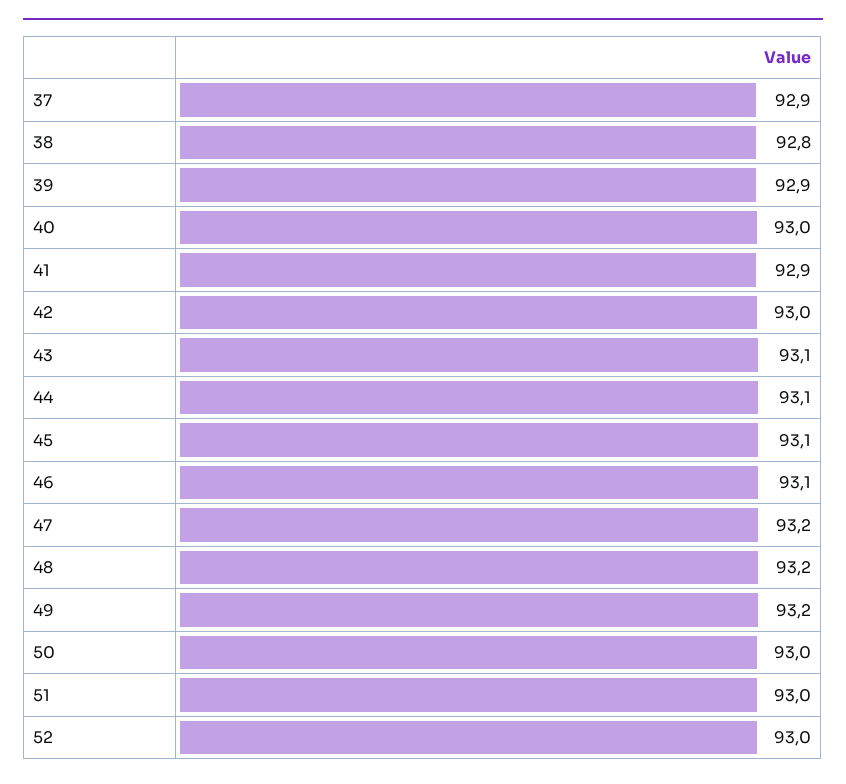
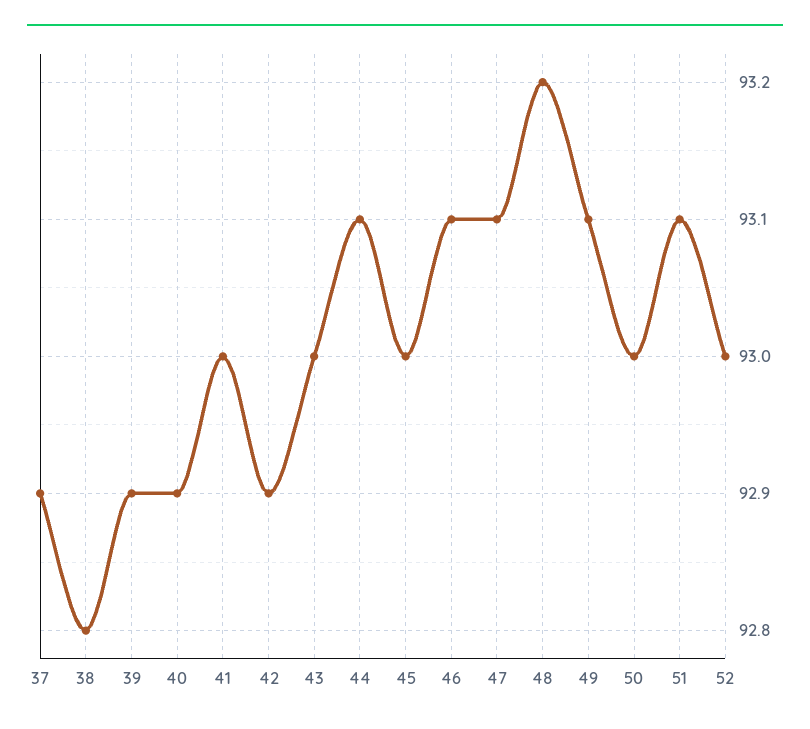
40: 93 -> 92.9
41: 92.9 -> 93
42: 93 -> 92.9
43: 93.1 -> 93
45: 93.1 -> 93
47: 93.2 -> 93.1
49: 93.2 -> 93.1
51: 93 -> 93.1

